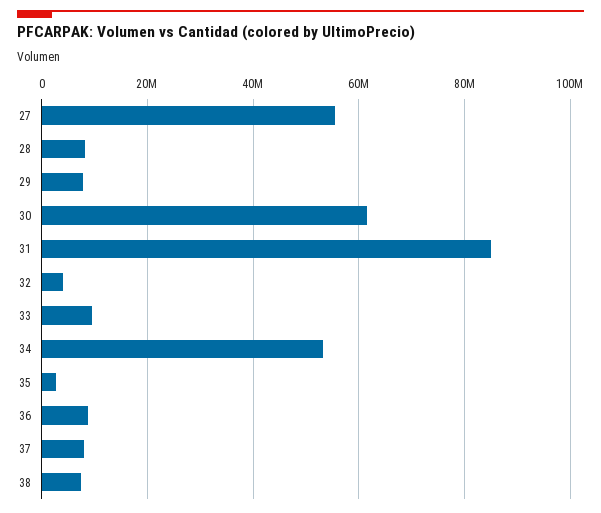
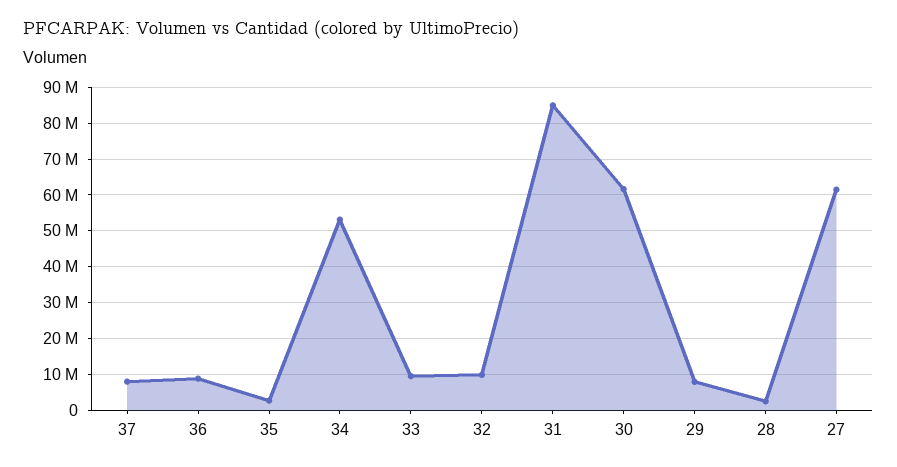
27: 56000000 -> 62000000
28: 8000000 -> 2000000
32: 4000000 -> 10000000
38: 8000000 -> none

